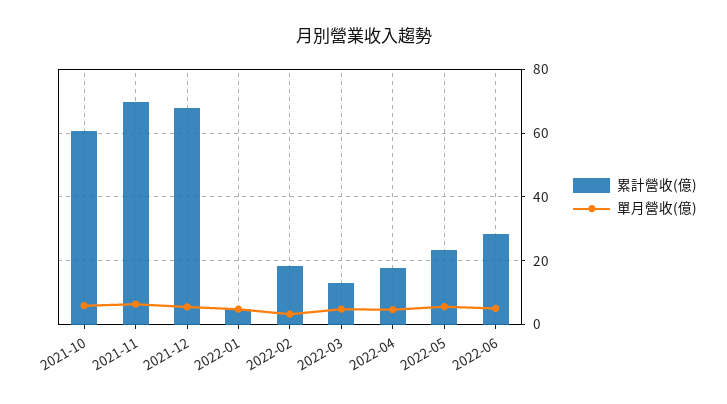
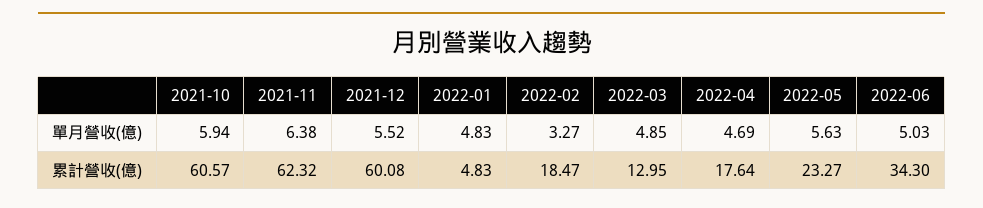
累計營收(億), 2021-11: 70 -> 62.32
累計營收(億), 2021-12: 68 -> 60.08
累計營收(億), 2022-06: 28 -> 34.3

